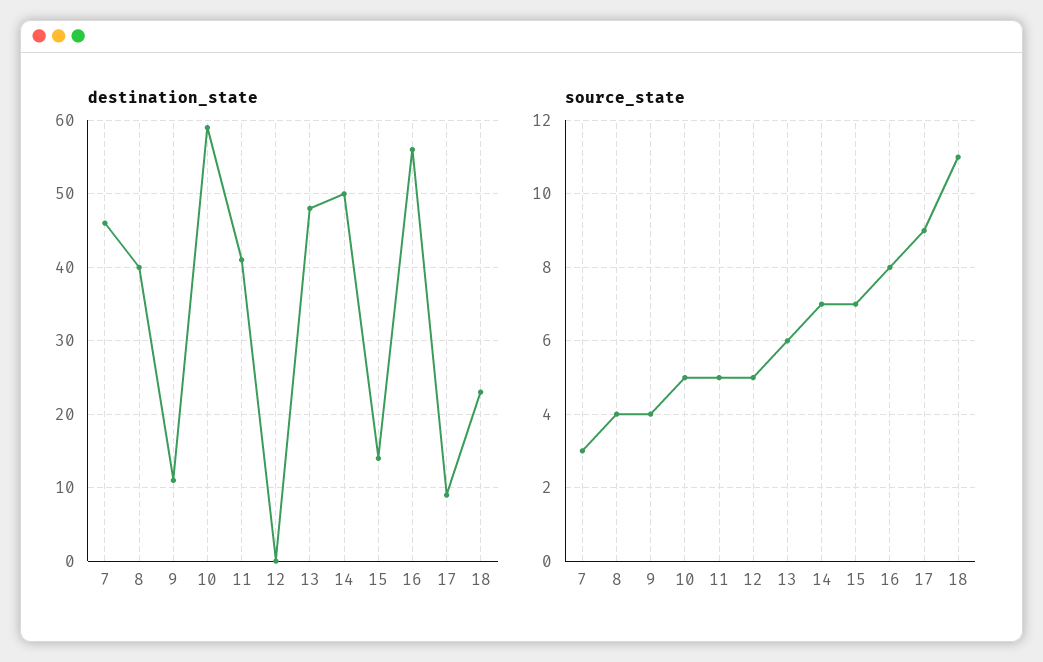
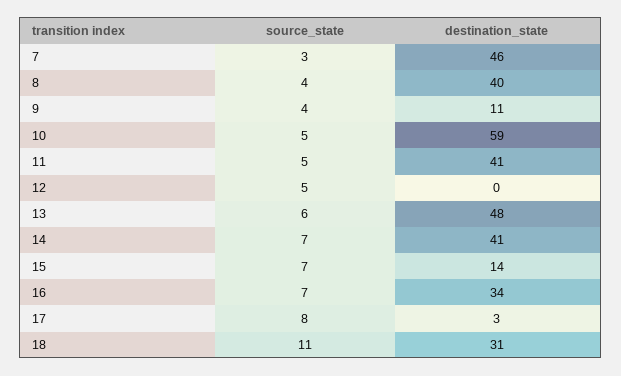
destination_state, 14: 50 -> 41
destination_state, 16: 56 -> 34
destination_state, 17: 9 -> 3
destination_state, 18: 23 -> 31
source_state, 16: 8 -> 7
source_state, 17: 9 -> 8

